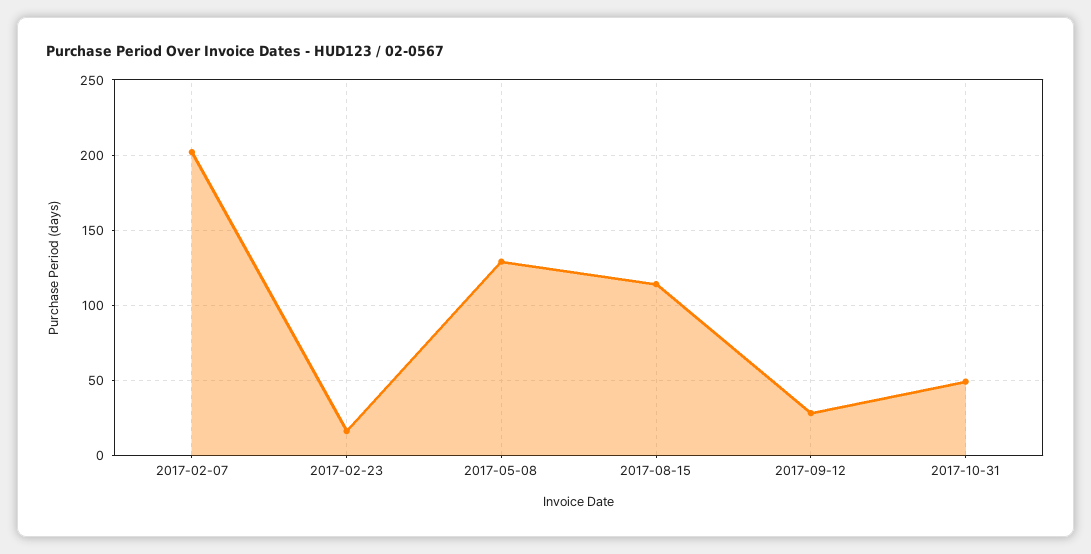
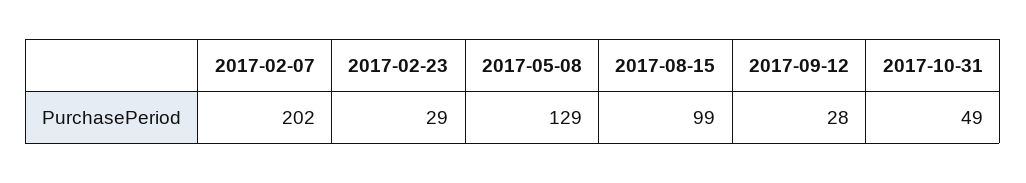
2017-02-23: 15 -> 29
2017-08-15: 115 -> 99

